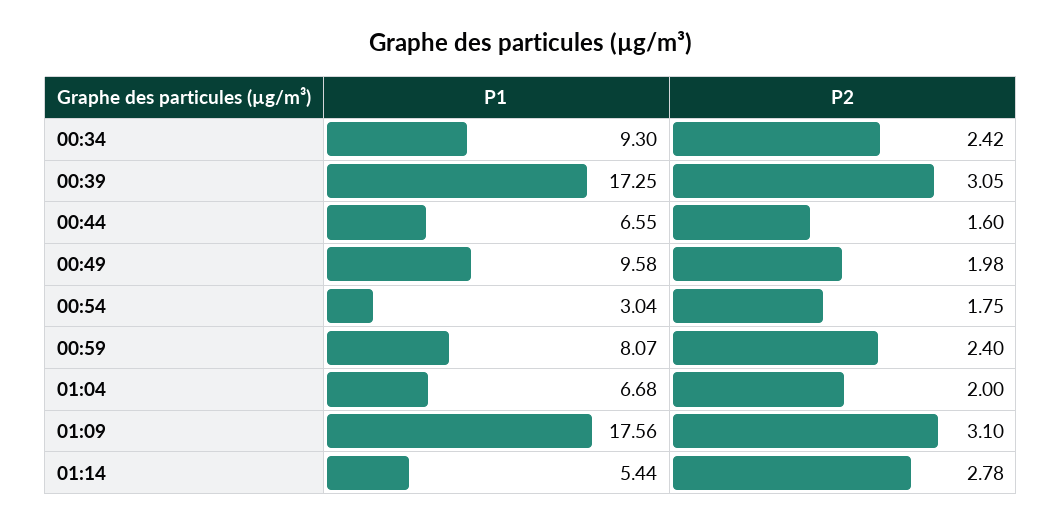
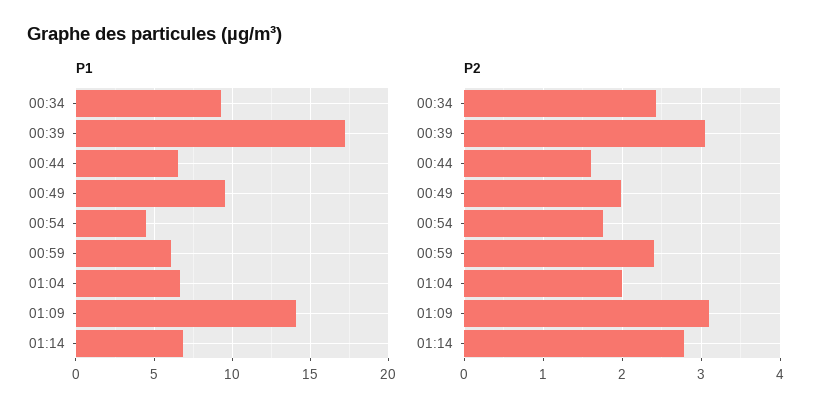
P1, 00:54: 3.04 -> 4.5
P1, 00:59: 8.07 -> 6
P1, 01:09: 17.56 -> 14
P1, 01:14: 5.44 -> 7

